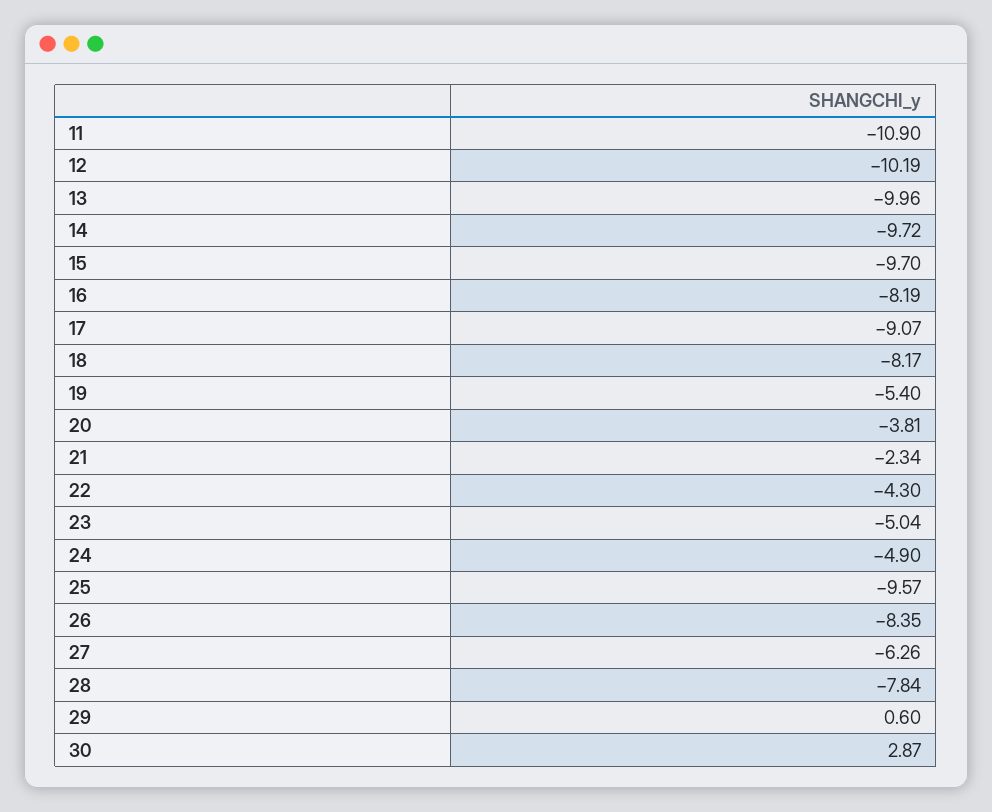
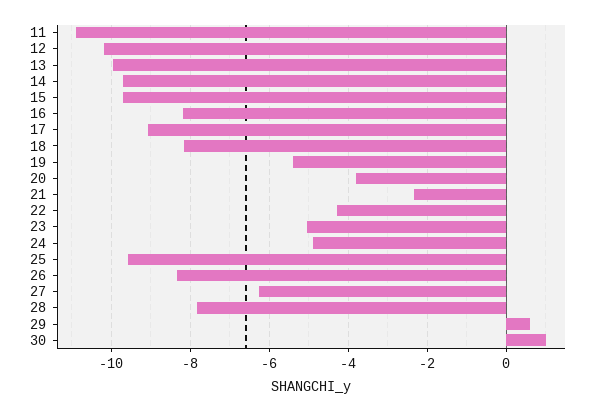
30: 2.87 -> 1

